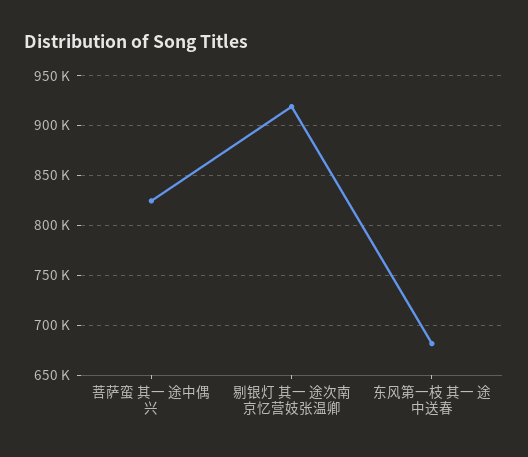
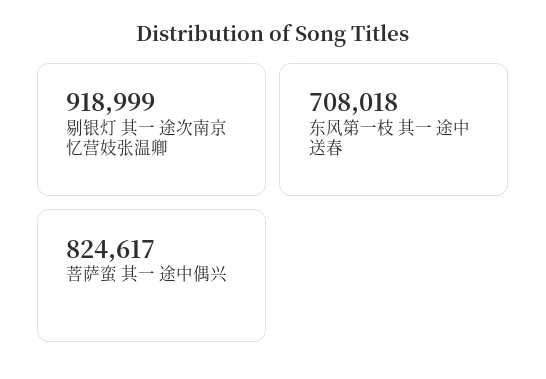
东风第一枝 其一 途中送春: 680000 -> 708018

